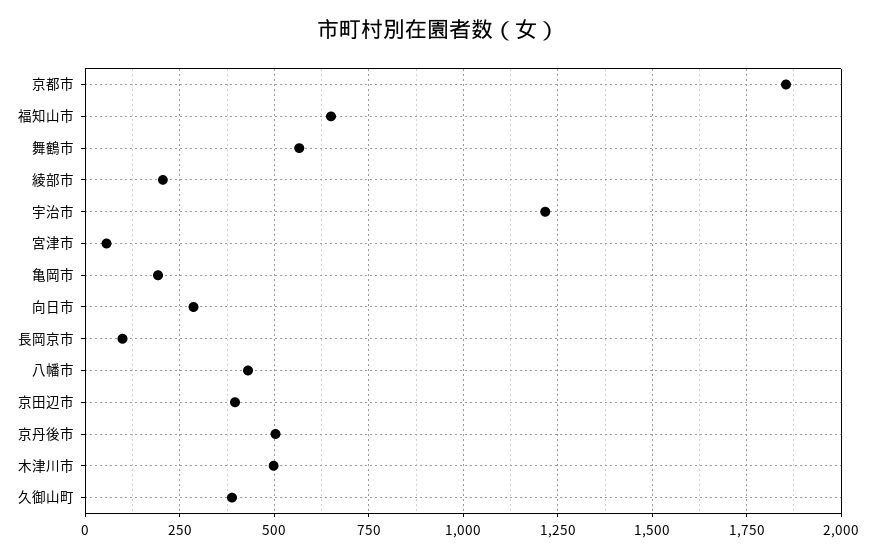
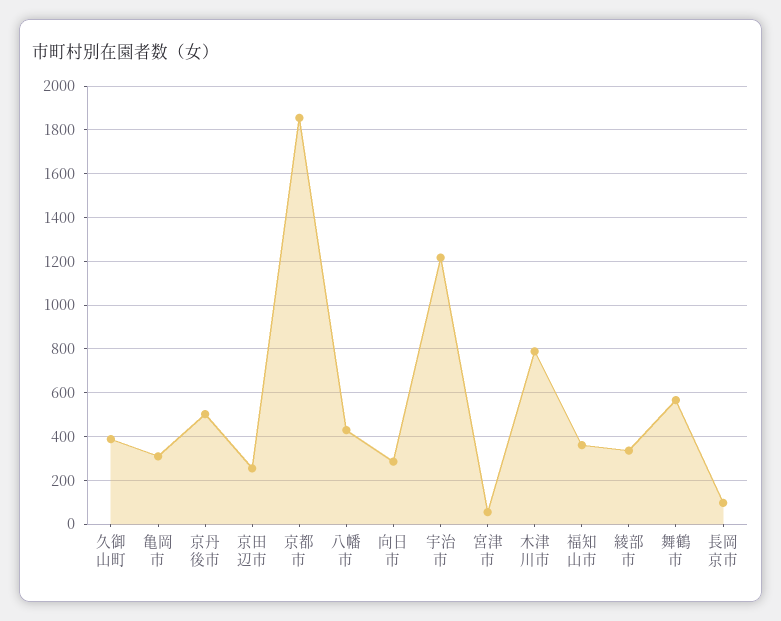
福知山市: 650 -> 350
綾部市: 200 -> 350
亀岡市: 200 -> 300
京田辺市: 400 -> 250
木津川市: 500 -> 800

